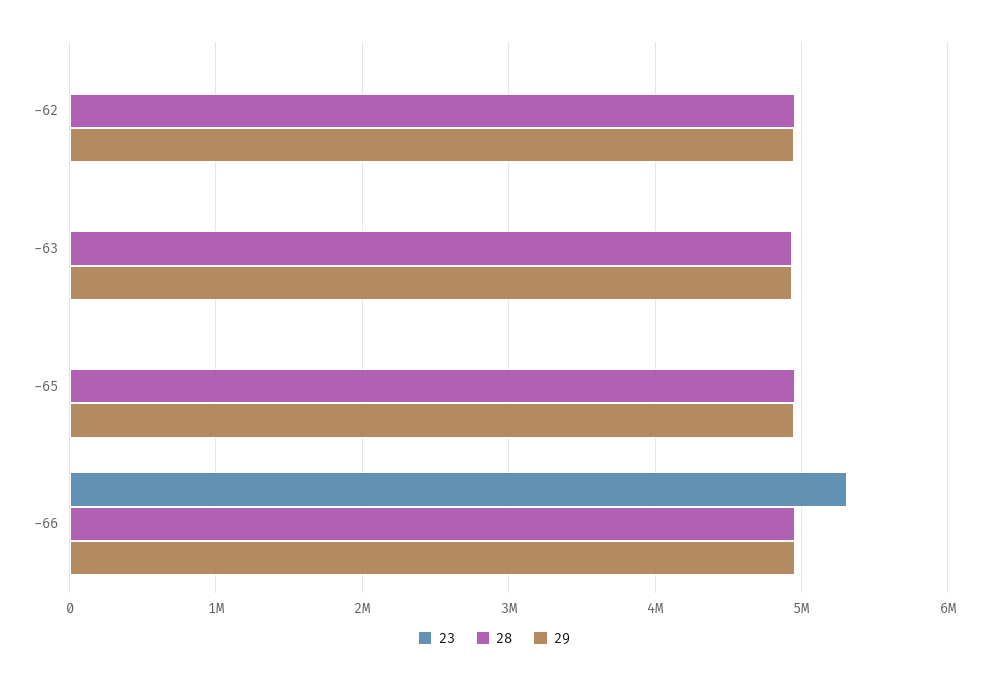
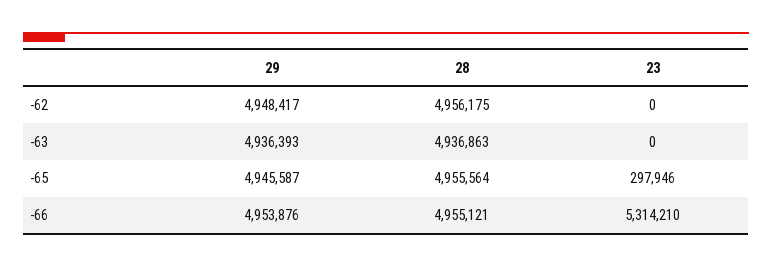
23, -65: 0 -> 297946

